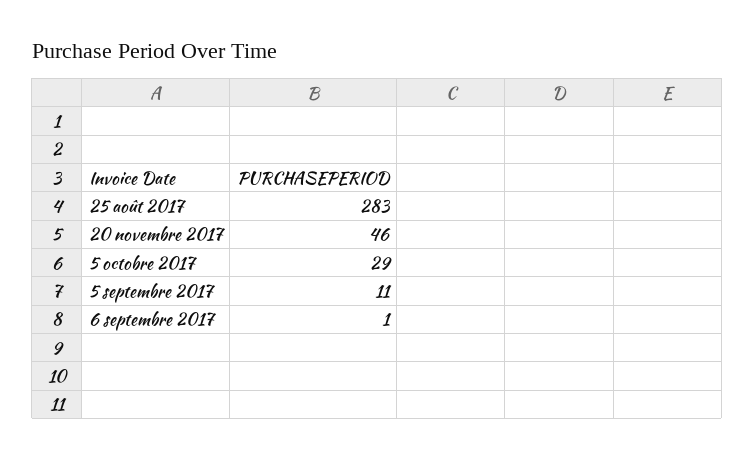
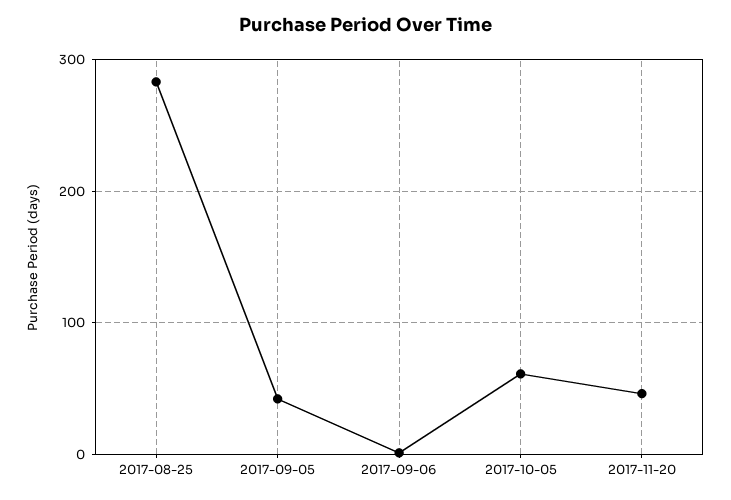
5 octobre 2017: 29 -> 60
5 septembre 2017: 11 -> 40

